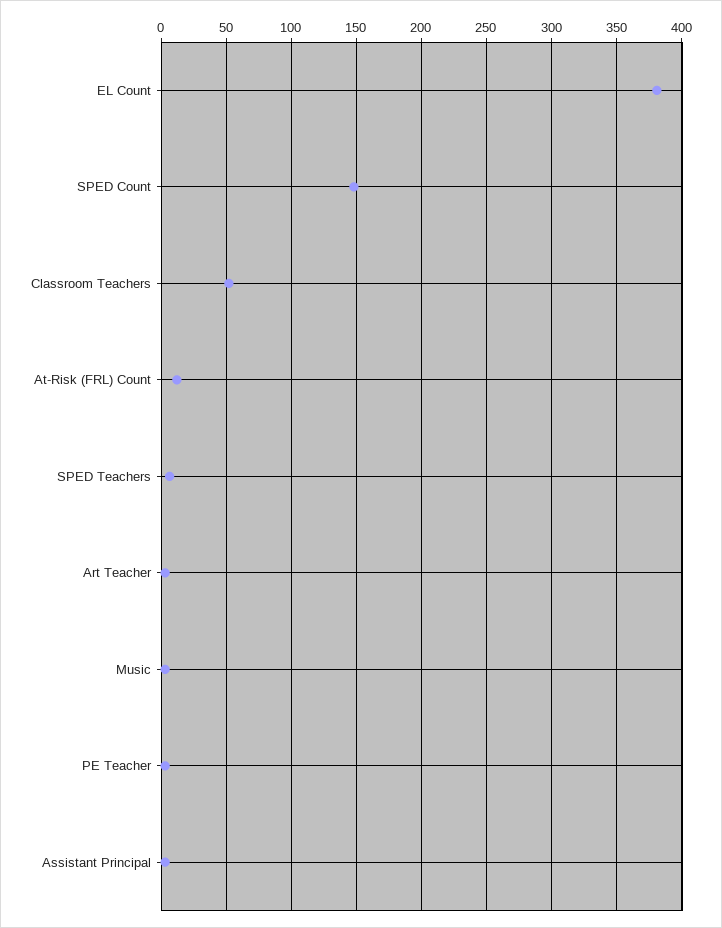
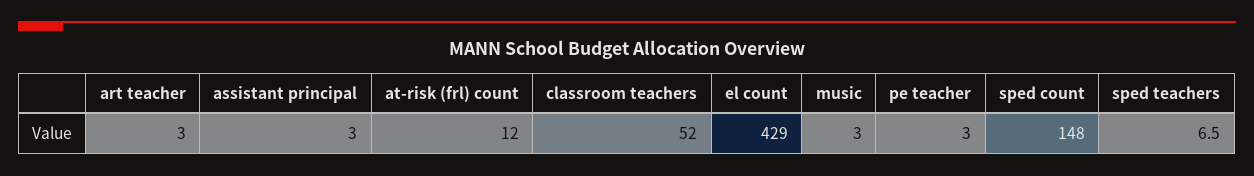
EL Count: 380 -> 429

